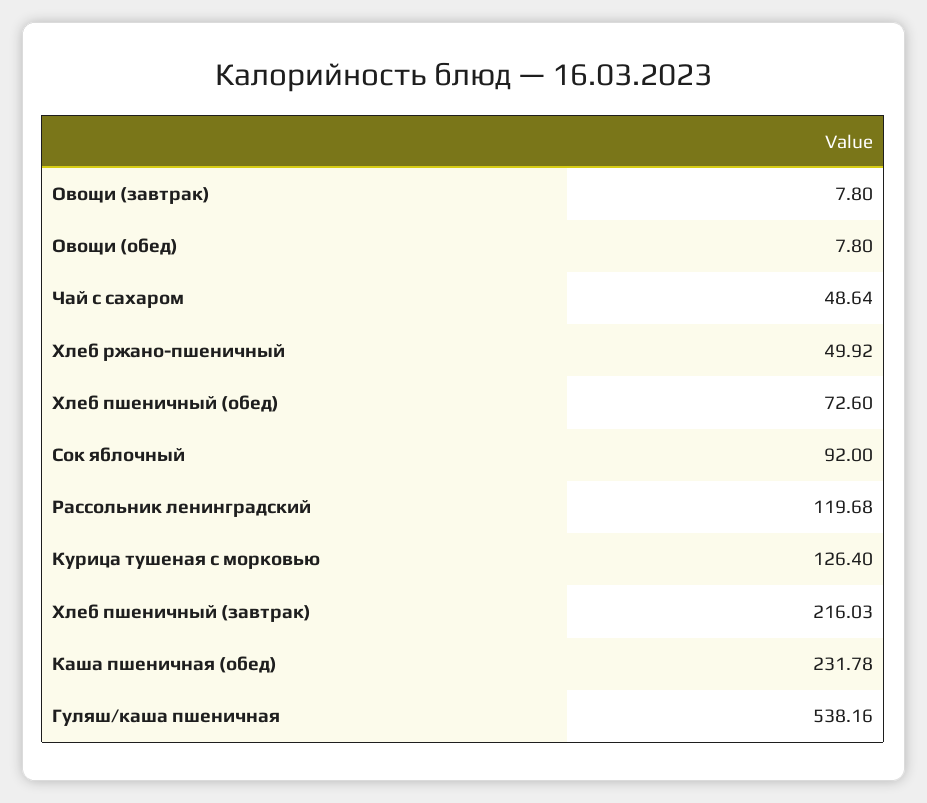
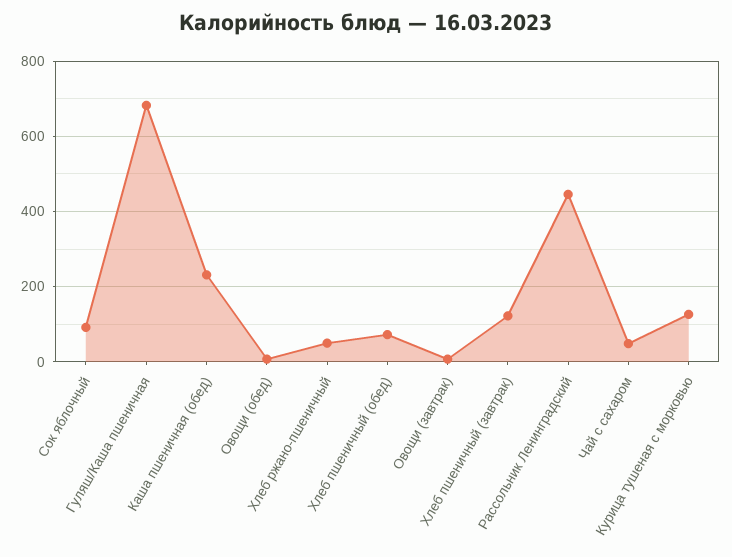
Рассольник ленинградский: 119.68 -> 440
Хлеб пшеничный (завтрак): 216.03 -> 120
Гуляш/каша пшеничная: 538.16 -> 680

